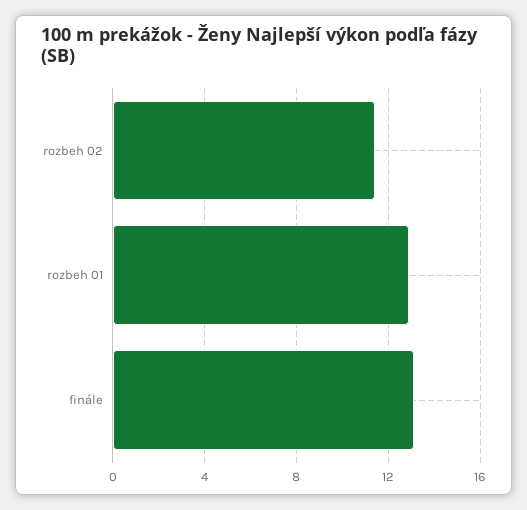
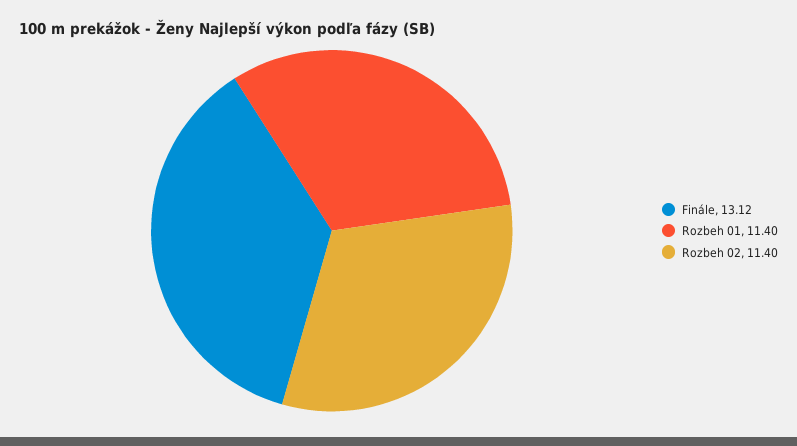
rozbeh 01: 13 -> 11.4

